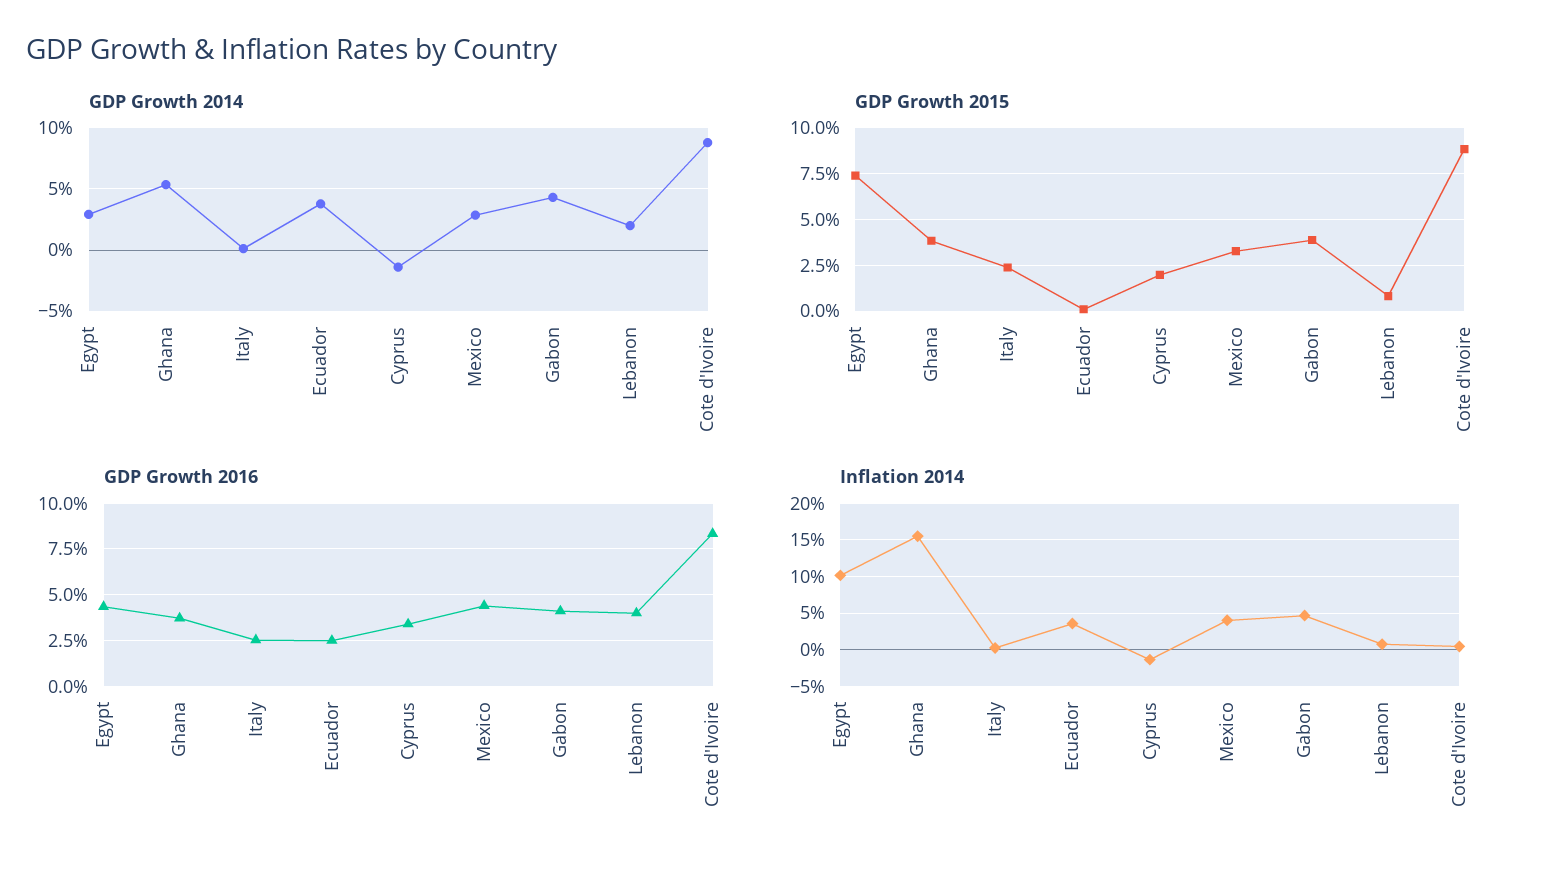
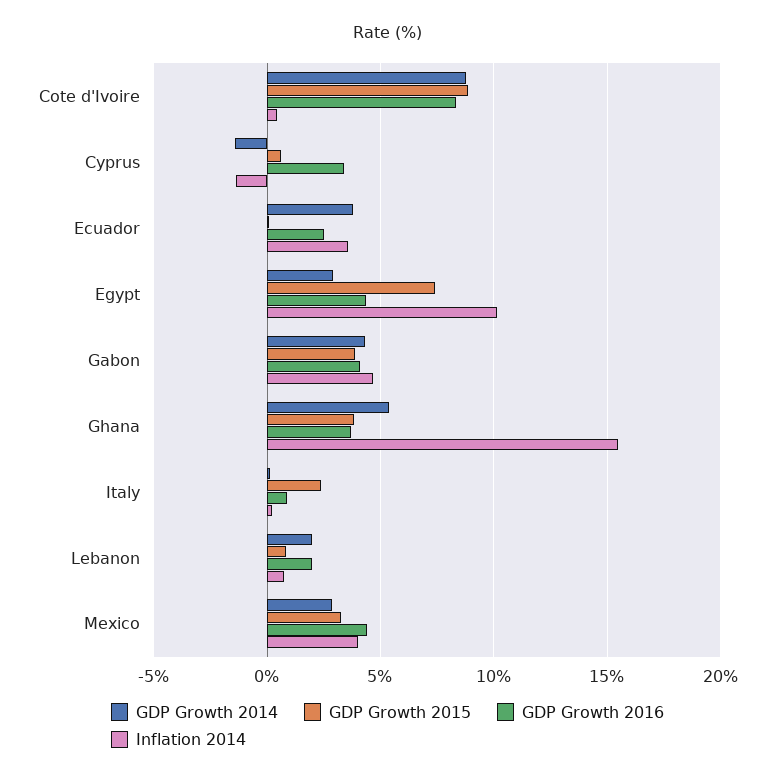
GDP Growth 2015, Cyprus: 2 -> 0.5
GDP Growth 2016, Italy: 2.5 -> 1
GDP Growth 2016, Lebanon: 4 -> 2

